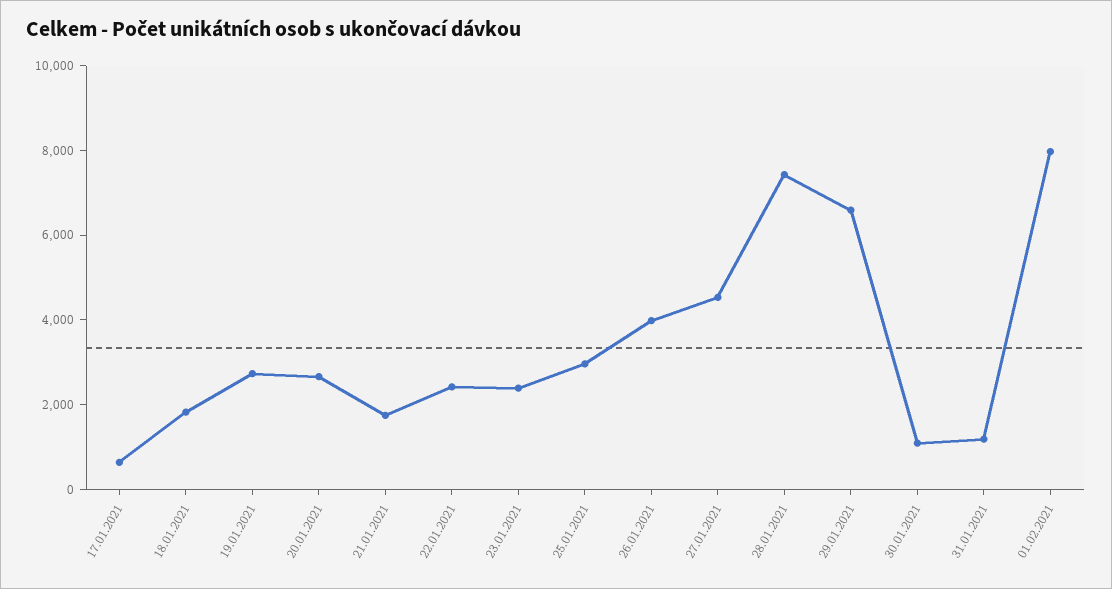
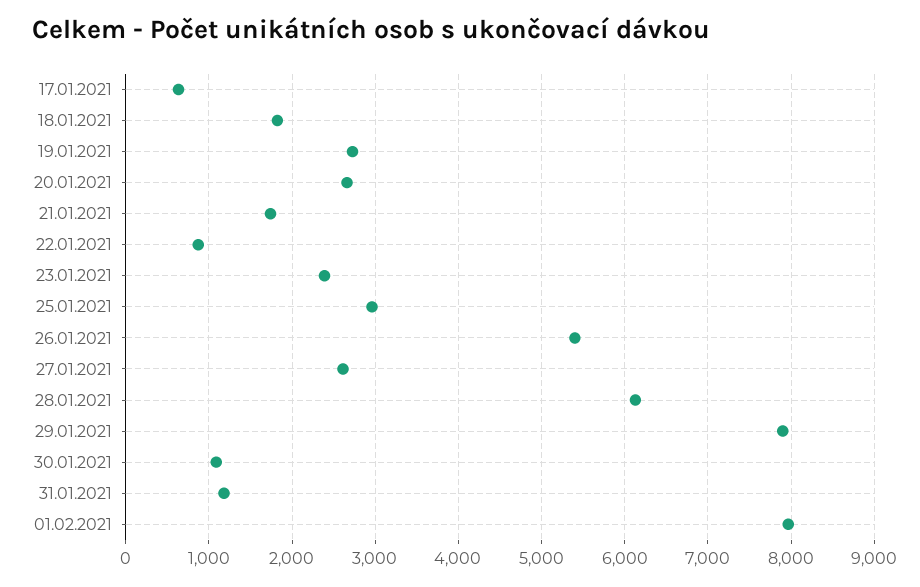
22.01.2021: 2500 -> 900
26.01.2021: 4000 -> 5400
27.01.2021: 4500 -> 2600
28.01.2021: 7500 -> 6100
29.01.2021: 6500 -> 7900

